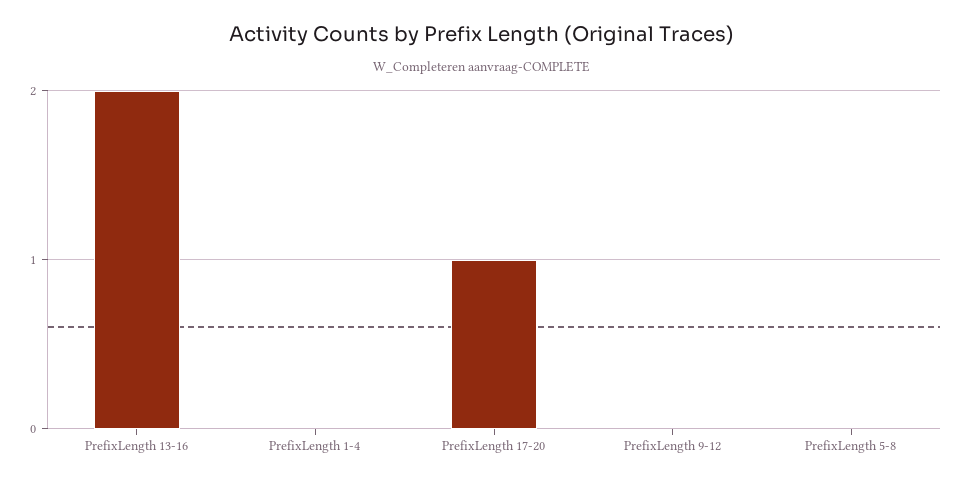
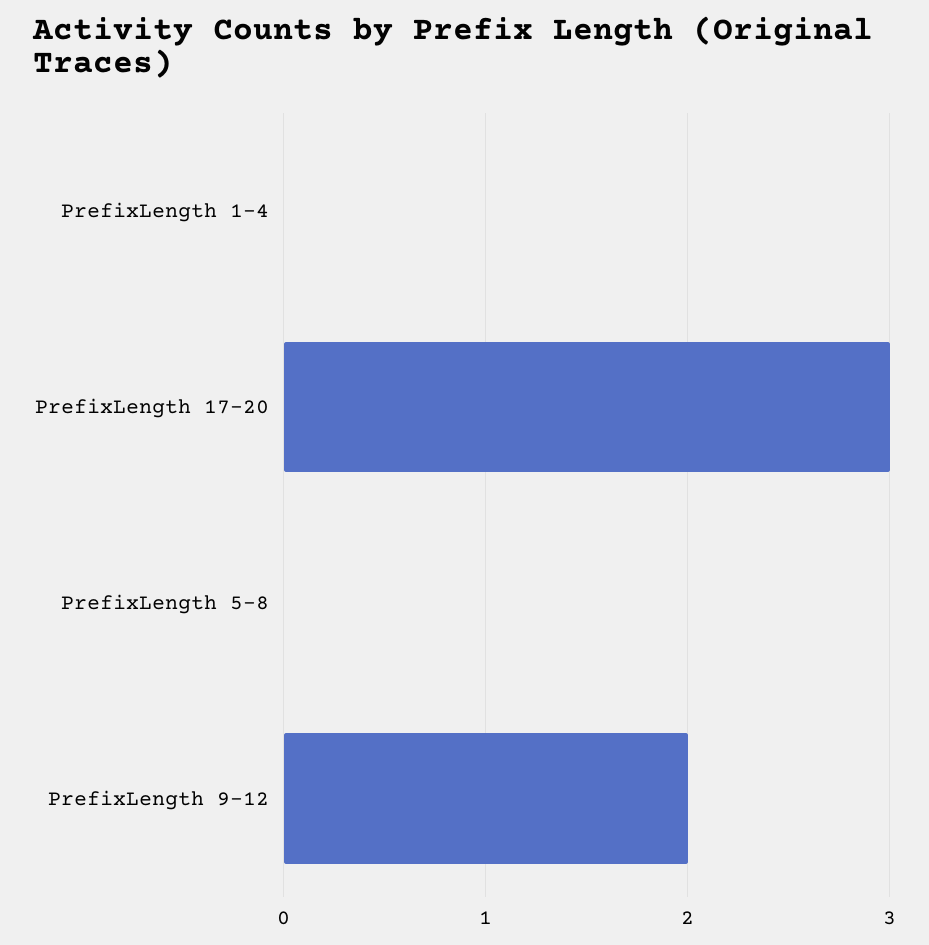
PrefixLength 13-16: 2 -> none
PrefixLength 17-20: 1 -> 3
PrefixLength 9-12: 0 -> 2

